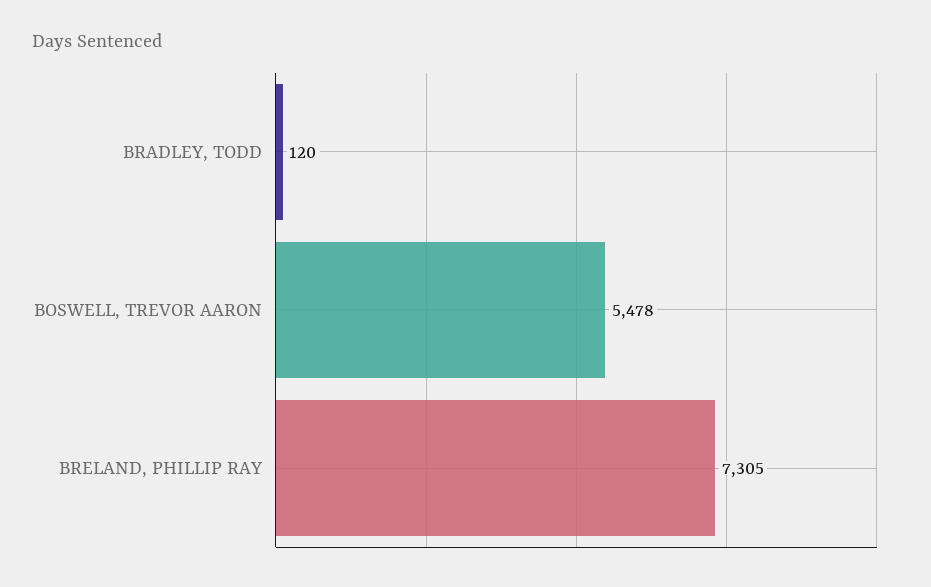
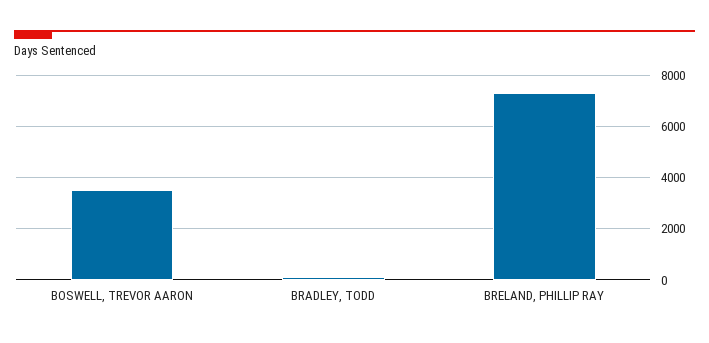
BOSWELL, TREVOR AARON: 5478 -> 3500

